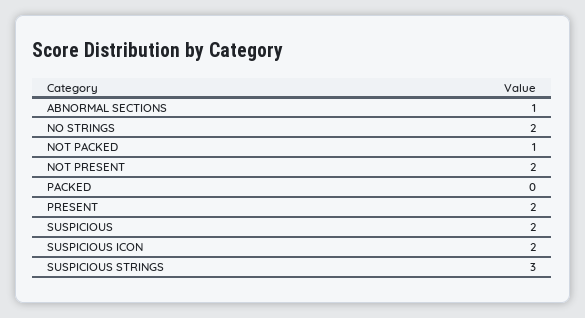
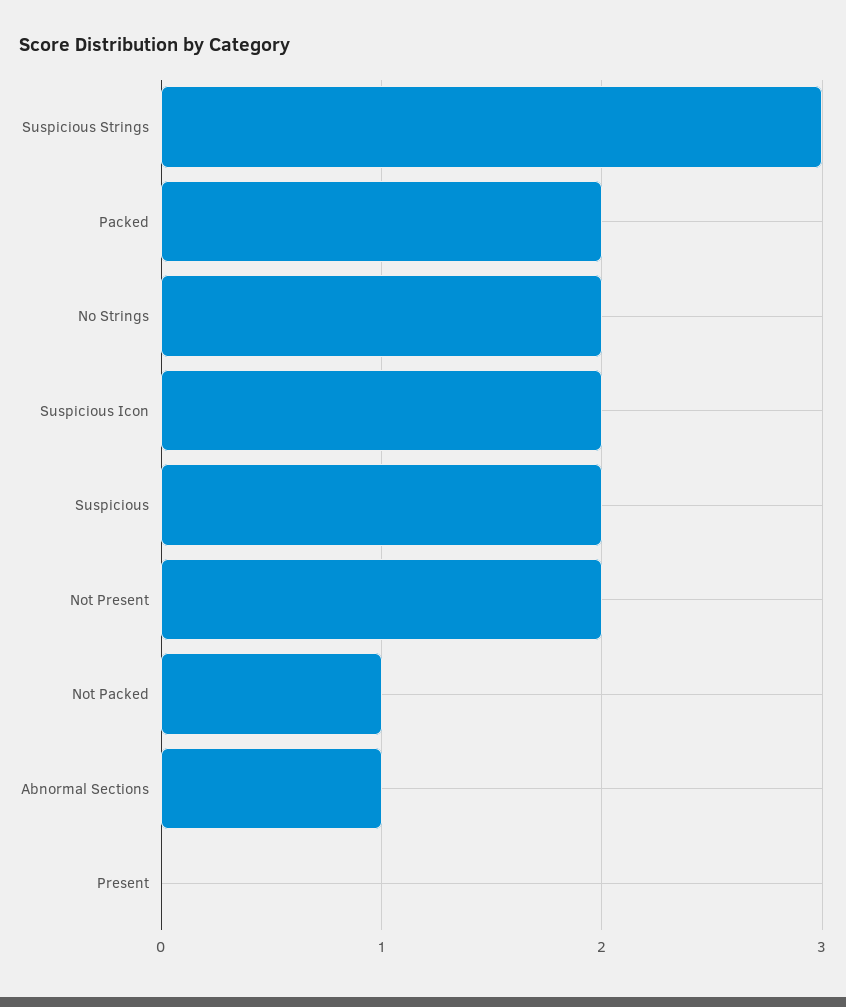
PACKED: 0 -> 2
PRESENT: 2 -> 0

